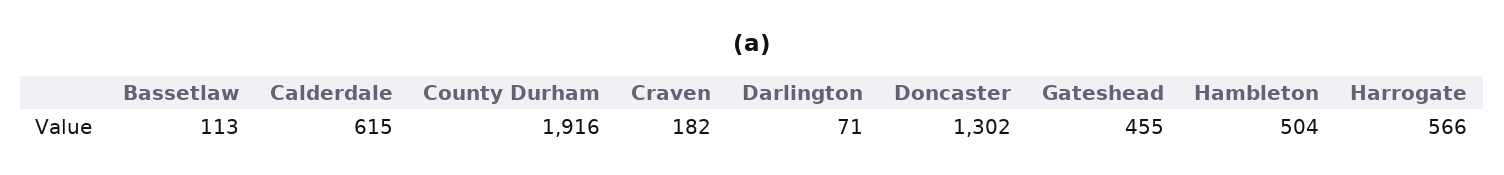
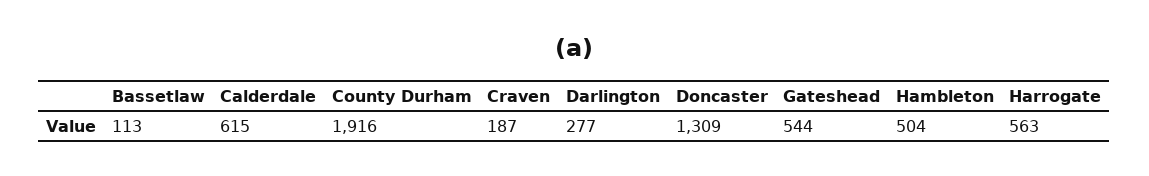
Craven: 182 -> 187
Darlington: 71 -> 277
Doncaster: 1302 -> 1309
Gateshead: 455 -> 544
Harrogate: 566 -> 563

